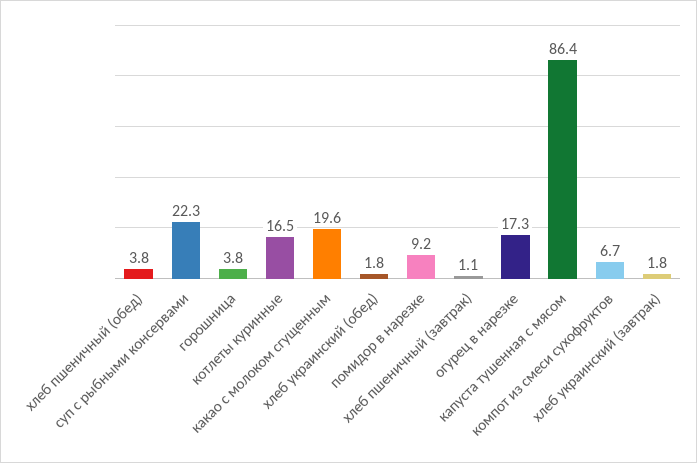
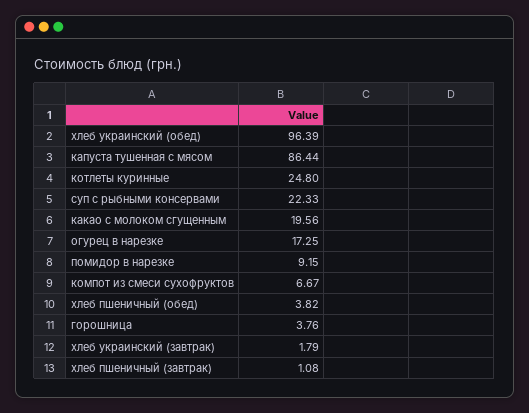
котлеты куринные: 16.5 -> 24.8
хлеб украинский (обед): 1.8 -> 96.39

